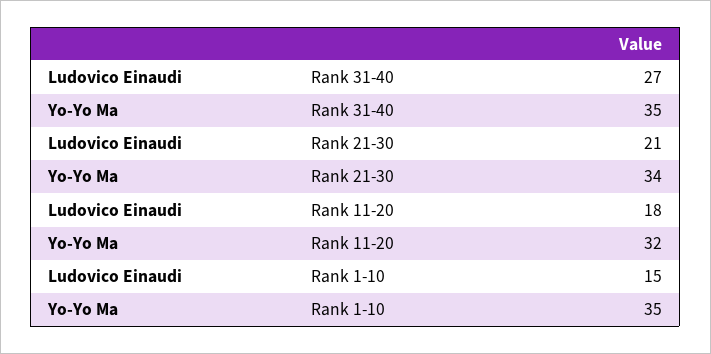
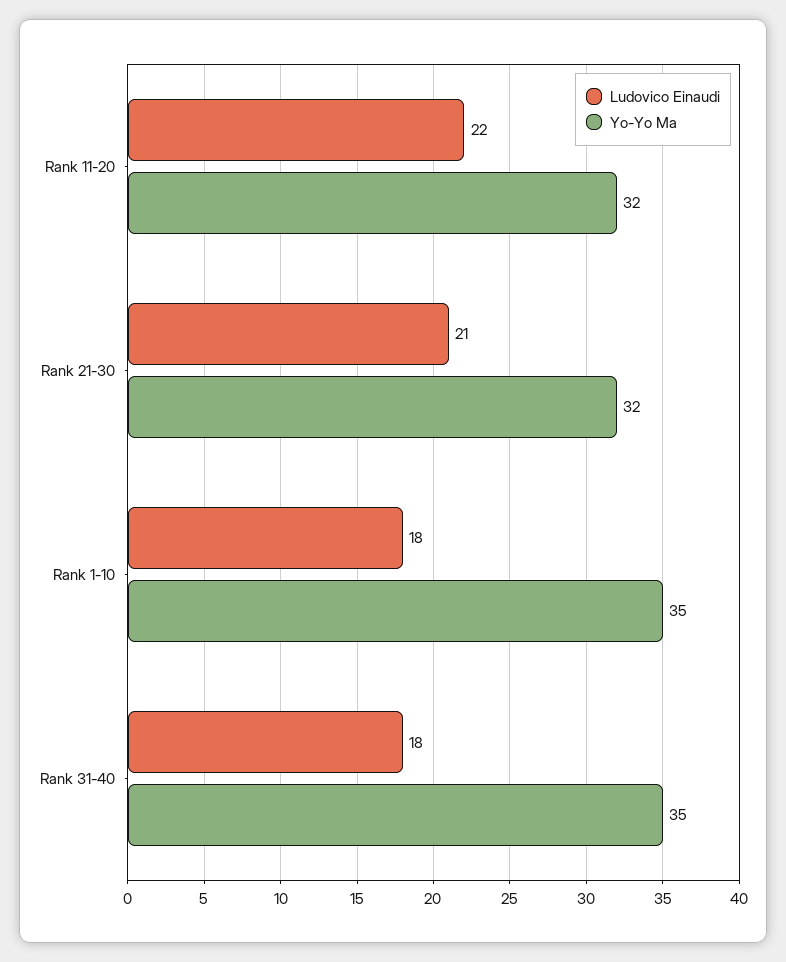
Ludovico Einaudi, Rank 31-40: 27 -> 18
Yo-Yo Ma, Rank 21-30: 34 -> 32
Ludovico Einaudi, Rank 11-20: 18 -> 22
Ludovico Einaudi, Rank 1-10: 15 -> 18

